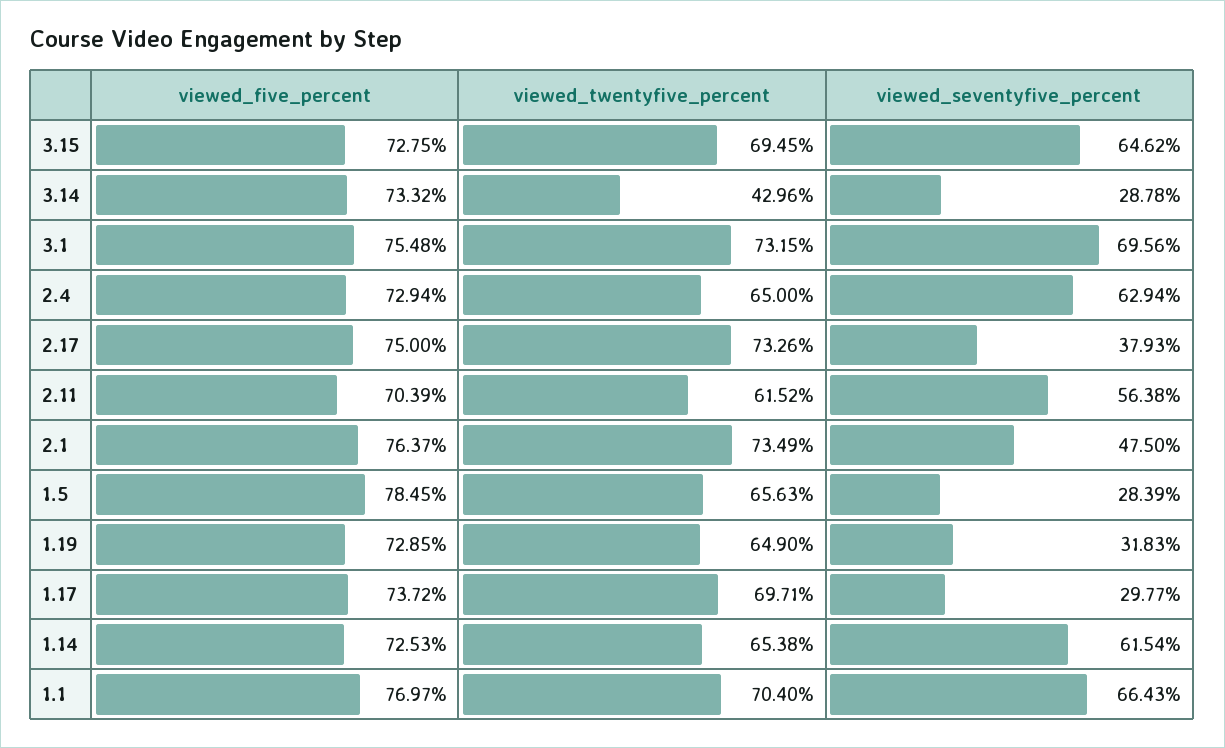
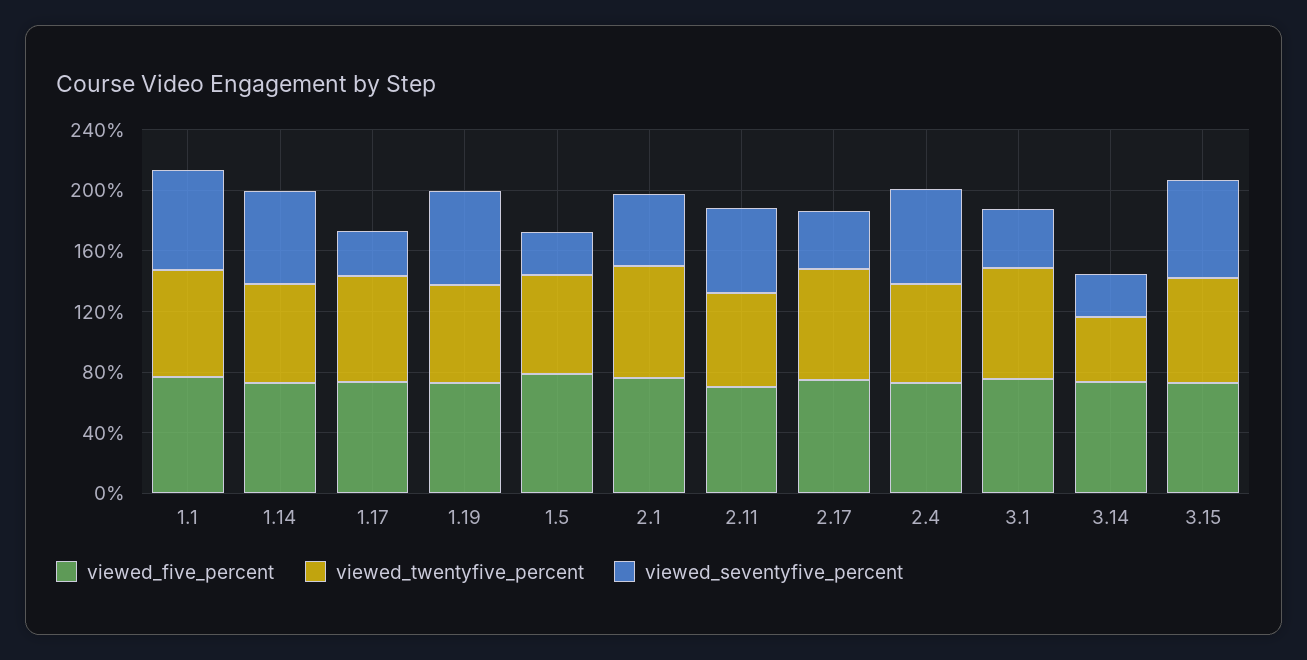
viewed_seventyfive_percent, 3.1: 69.56 -> 40
viewed_seventyfive_percent, 1.19: 31.83 -> 60

